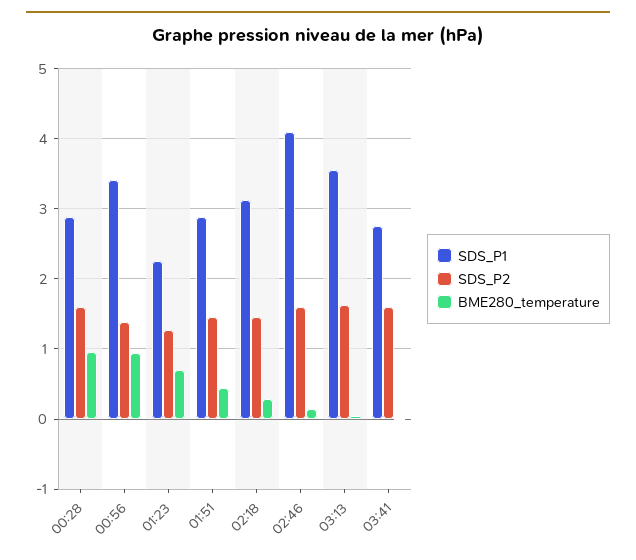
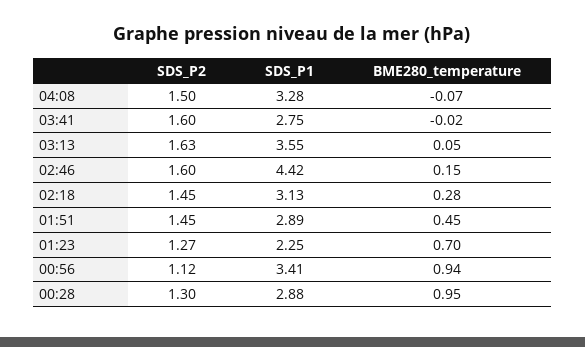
SDS_P2, 00:28: 1.6 -> 1.3
SDS_P2, 00:56: 1.4 -> 1.12
SDS_P1, 02:46: 4.1 -> 4.42
SDS_P2, 04:08: none -> 1.5
SDS_P1, 04:08: none -> 3.28
BME280_temperature, 04:08: none -> -0.07

